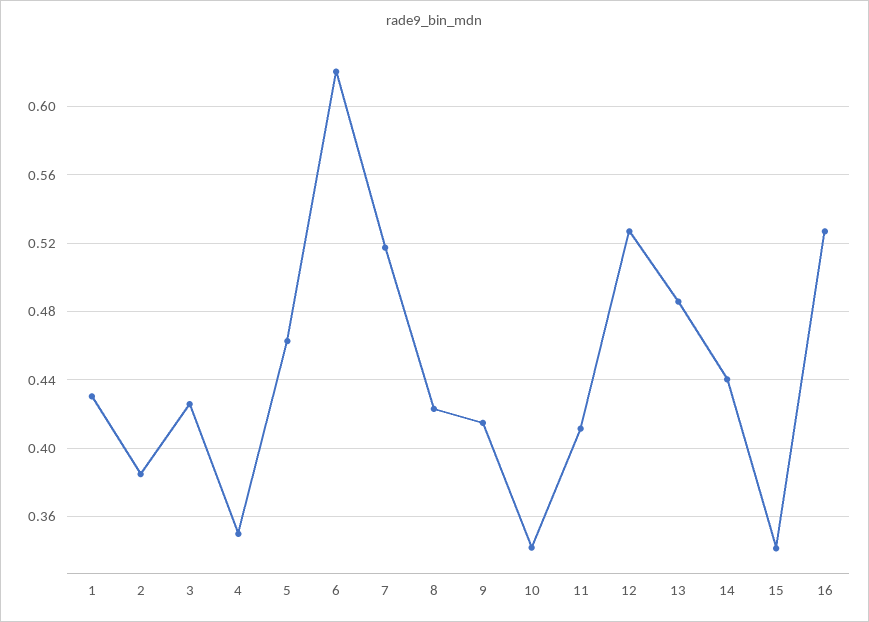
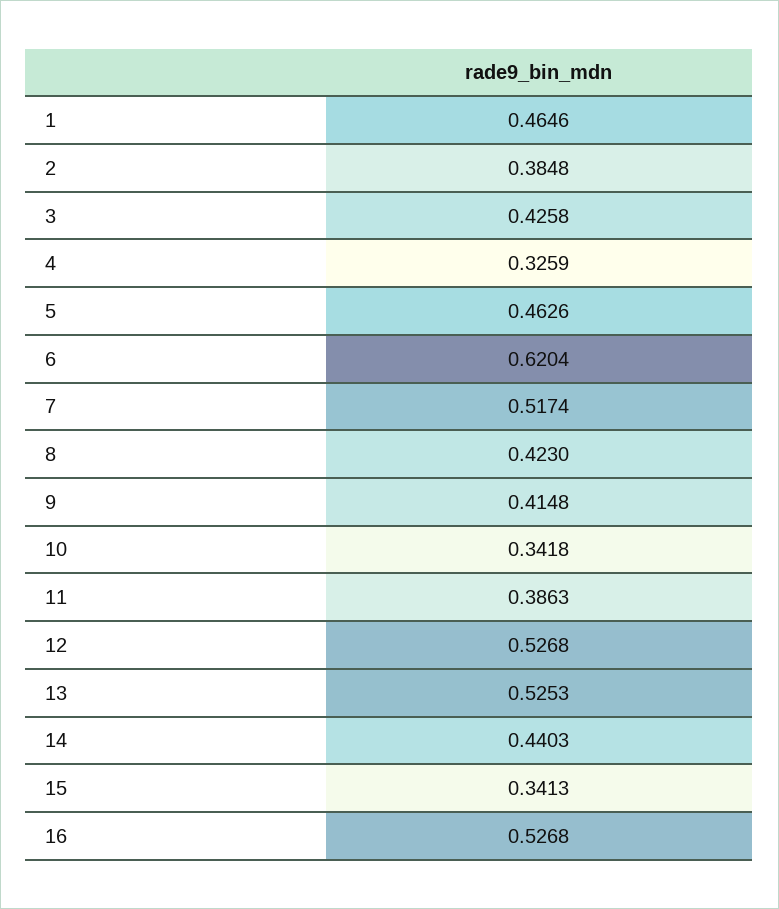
1: 0.43 -> 0.4646
4: 0.35 -> 0.3259
11: 0.41 -> 0.3863
13: 0.485 -> 0.5253

